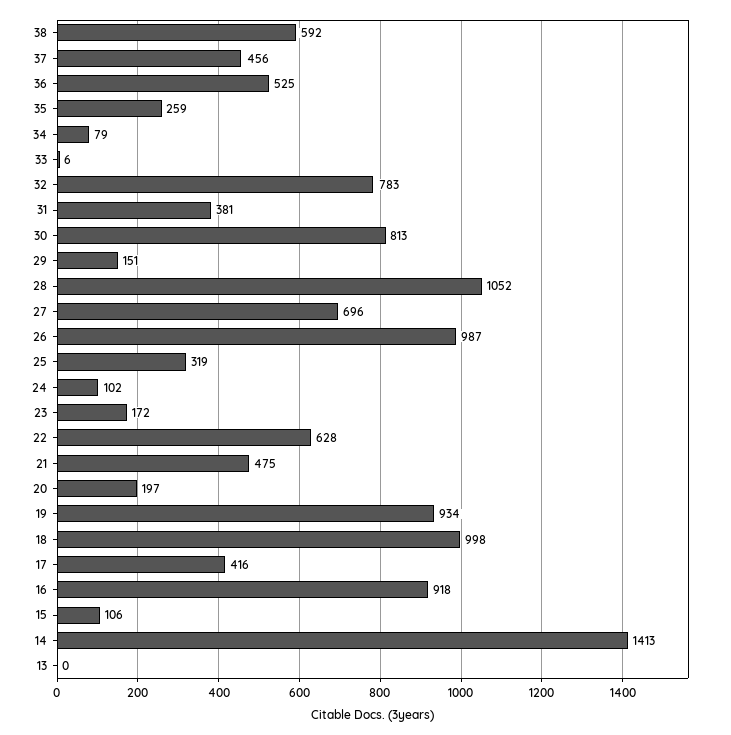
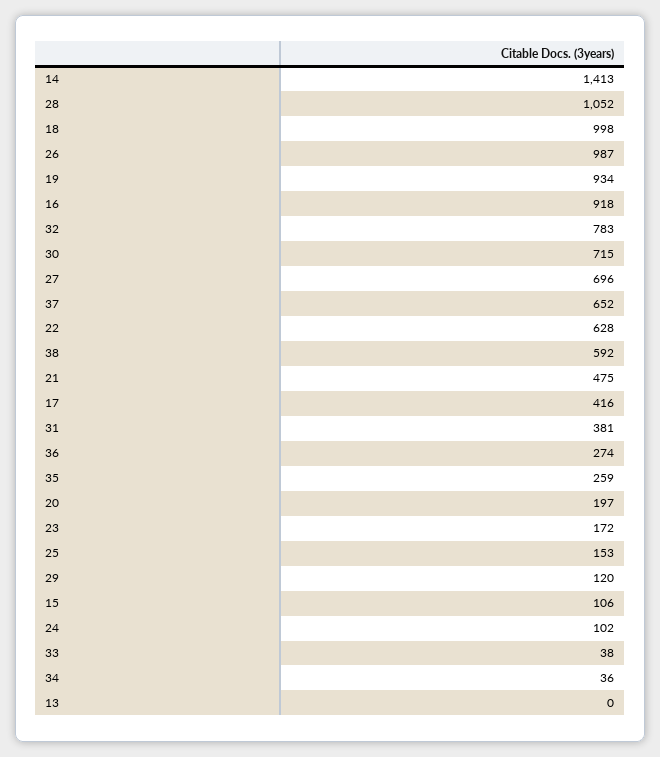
37: 456 -> 652
36: 525 -> 274
34: 79 -> 36
33: 6 -> 38
30: 813 -> 715
29: 151 -> 120
25: 319 -> 153

